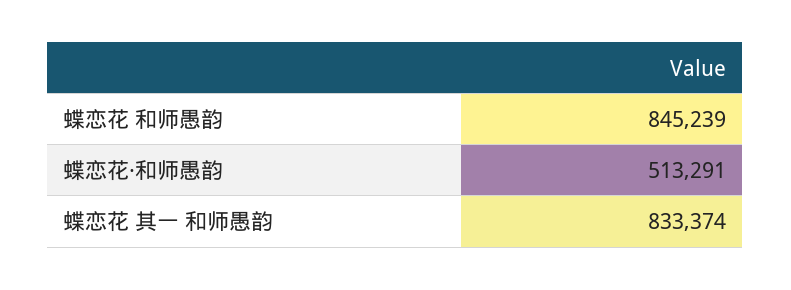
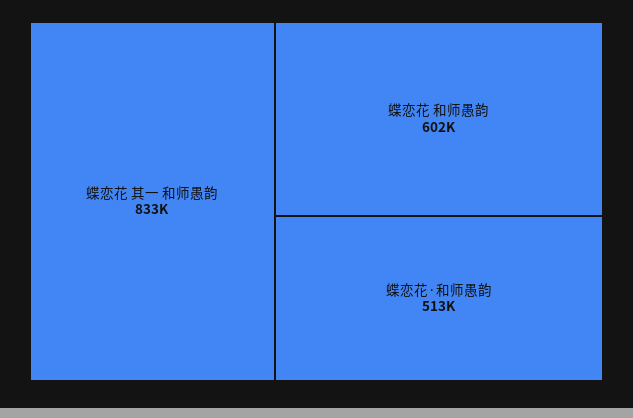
蝶恋花 和师愚韵: 845239 -> 602000

